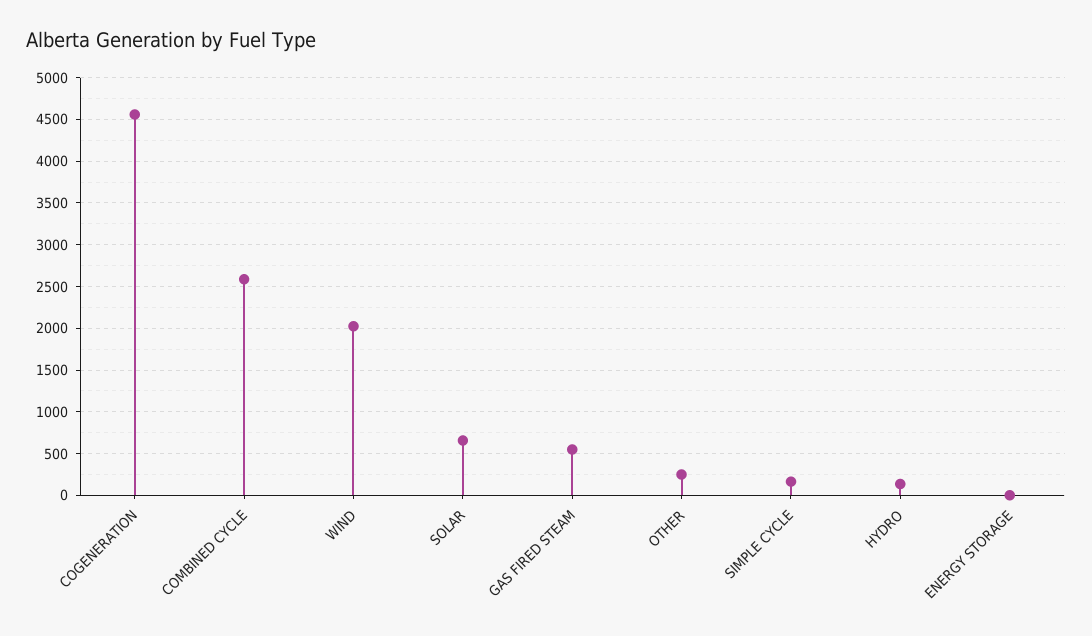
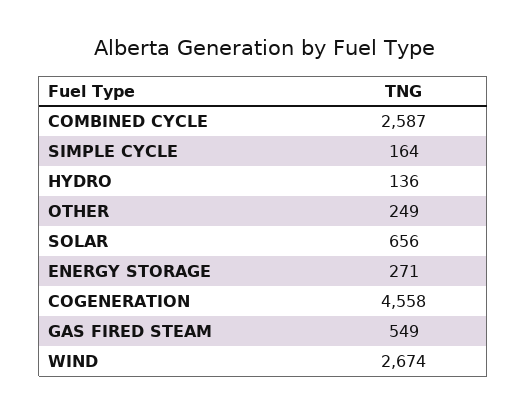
WIND: 2000 -> 2674
ENERGY STORAGE: 0 -> 271

